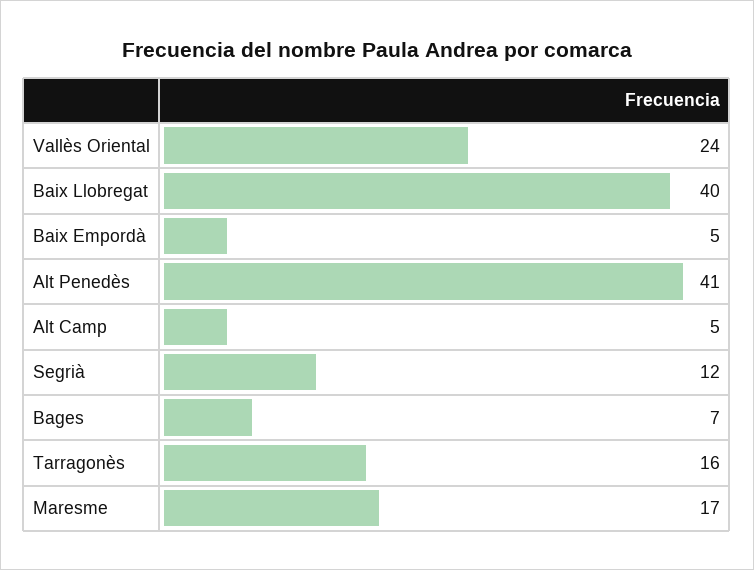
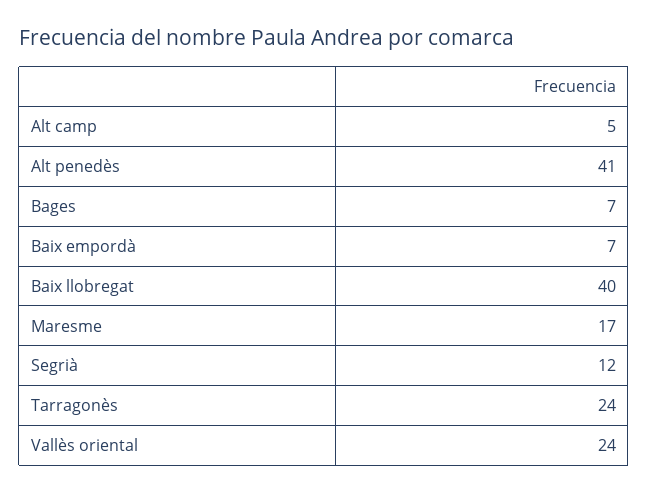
Baix Empordà: 5 -> 7
Tarragonès: 16 -> 24

